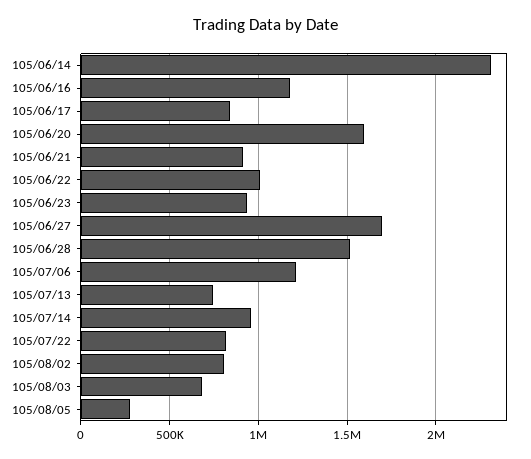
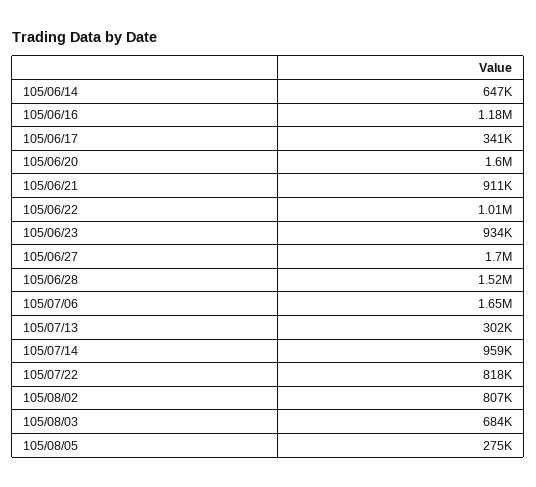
105/06/14: 2300000 -> 647000
105/06/17: 850000 -> 341000
105/07/06: 1200000 -> 1650000
105/07/13: 750000 -> 302000

